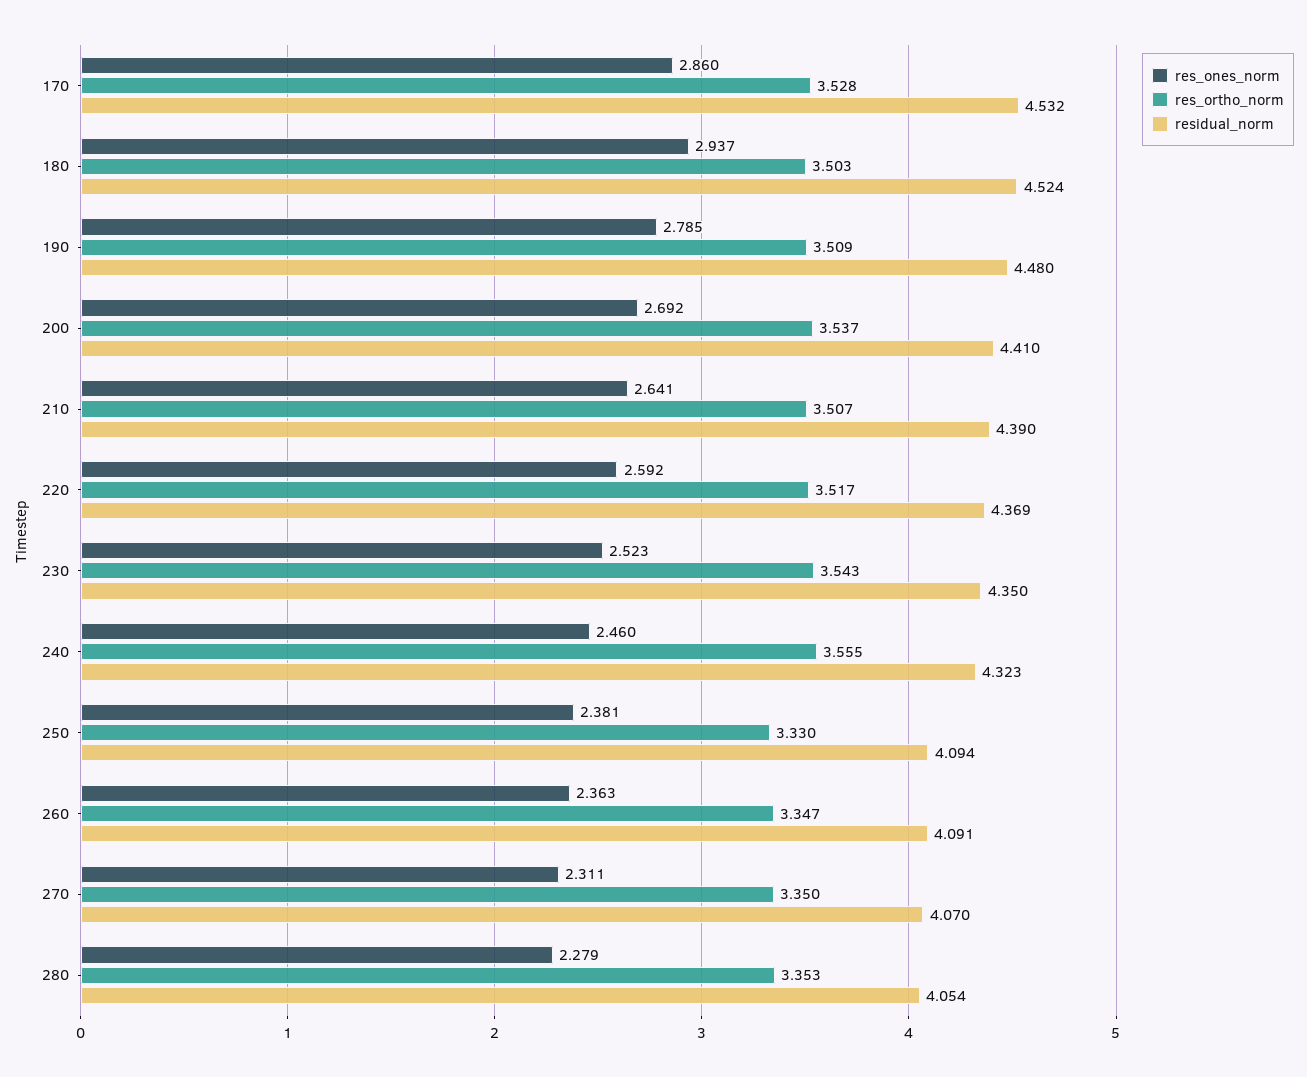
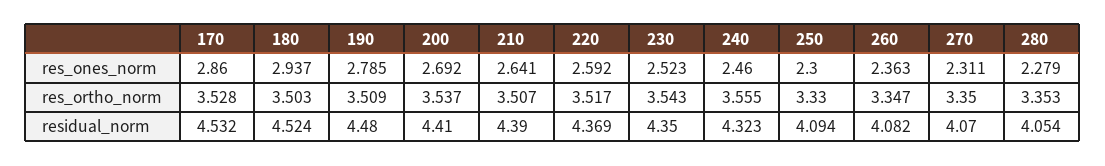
res_ones_norm, 250: 2.381 -> 2.3
residual_norm, 260: 4.091 -> 4.082

